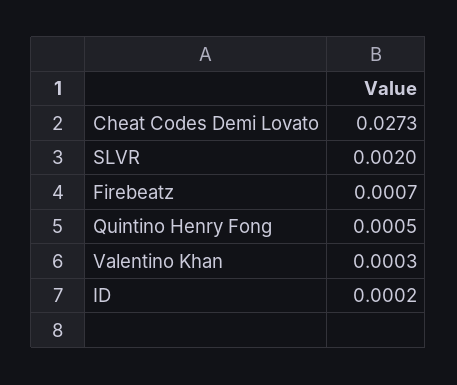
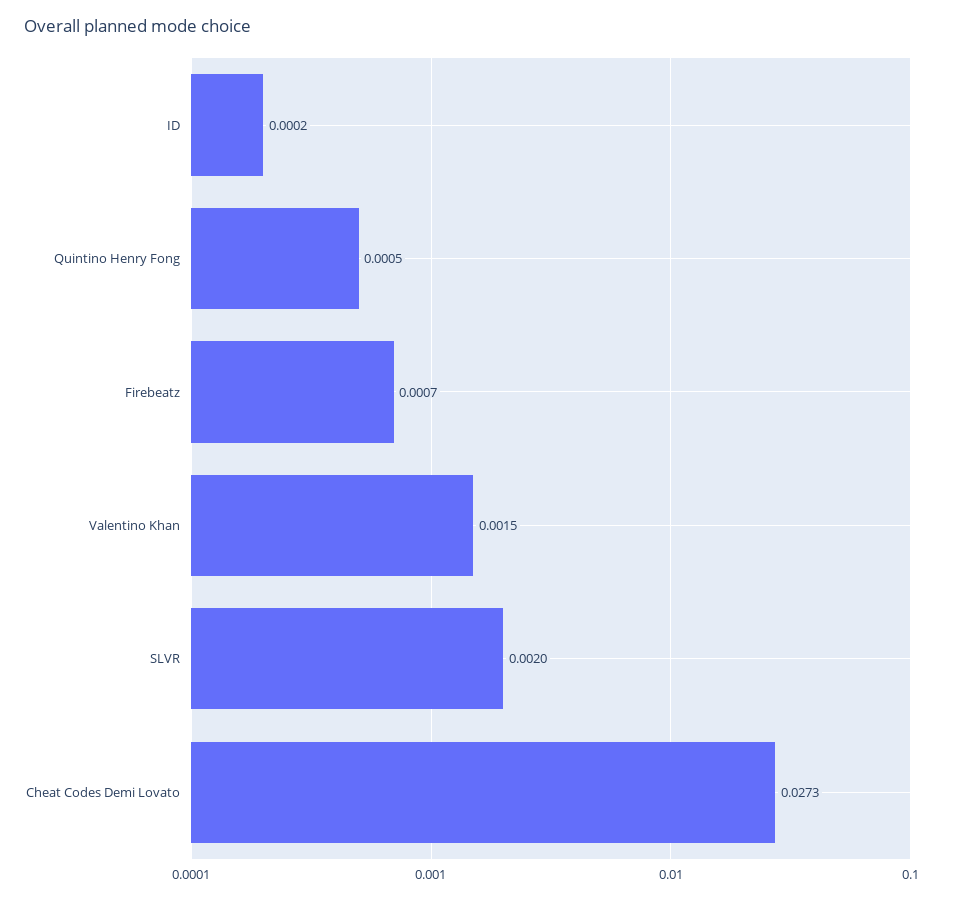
Valentino Khan: 0.0003 -> 0.0015

